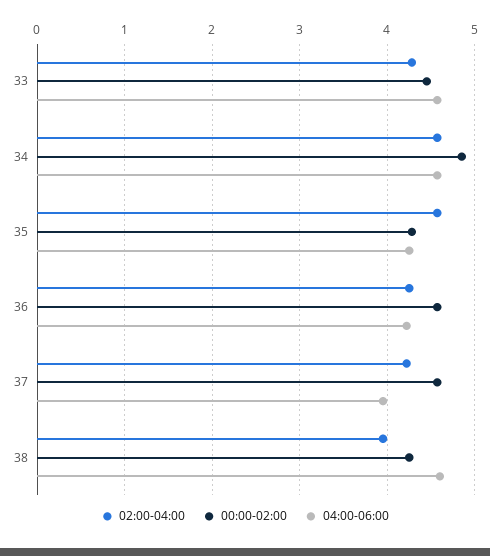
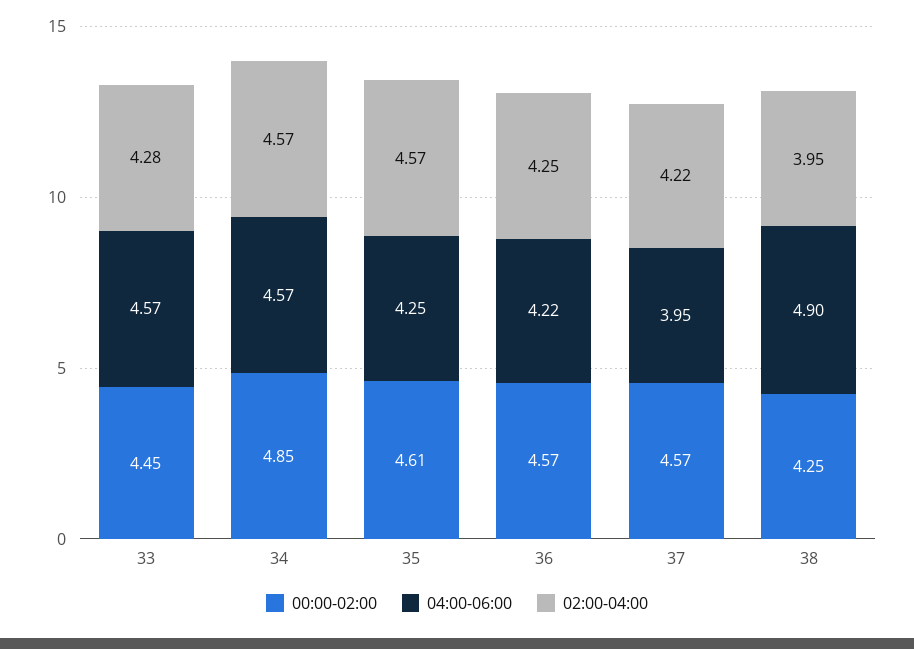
00:00-02:00, 35: 4.3 -> 4.61
04:00-06:00, 38: 4.6 -> 4.9

